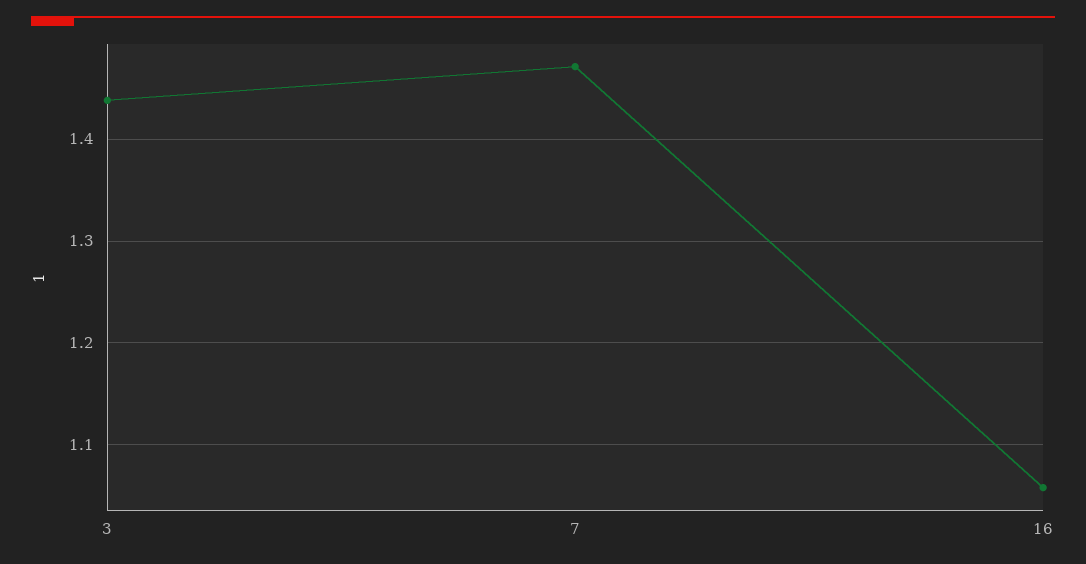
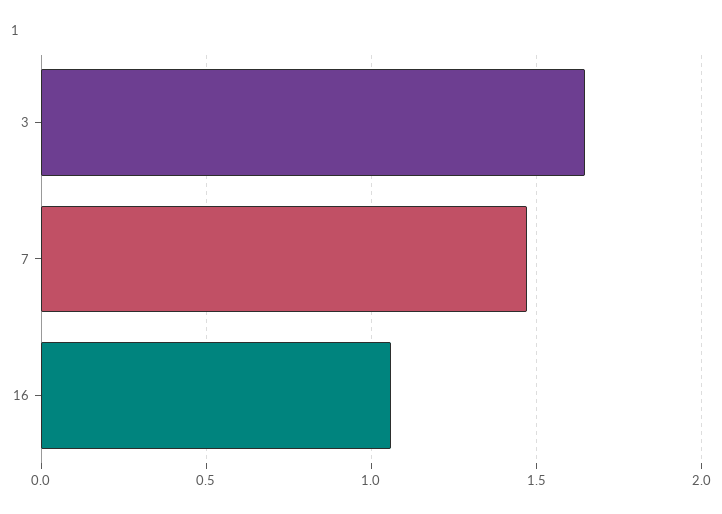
3: 1.44 -> 1.65

